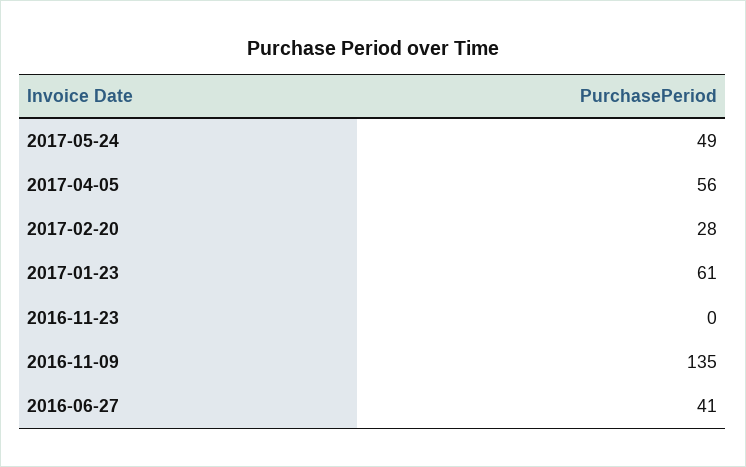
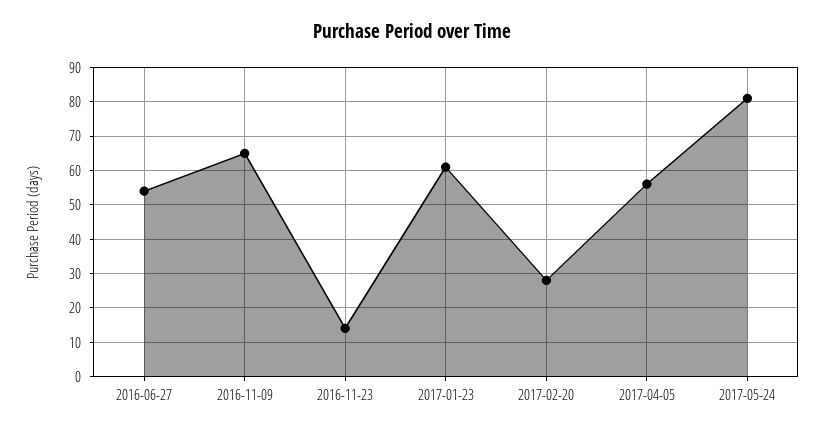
2017-05-24: 49 -> 80
2016-11-23: 0 -> 15
2016-11-09: 135 -> 65
2016-06-27: 41 -> 55

